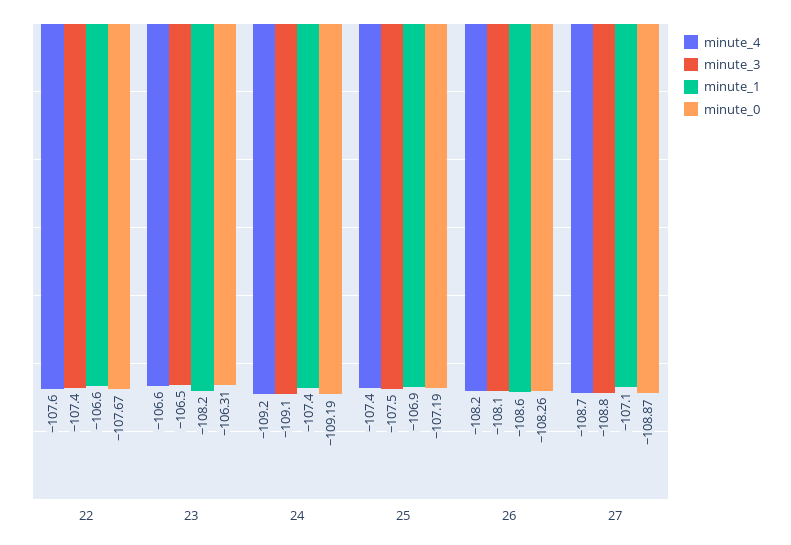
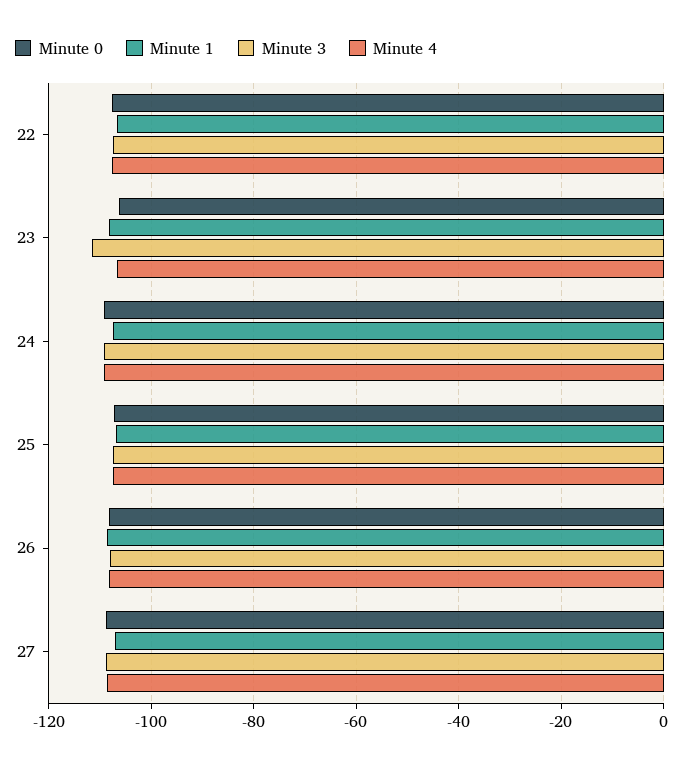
minute_3, 23: -106.5 -> -112

